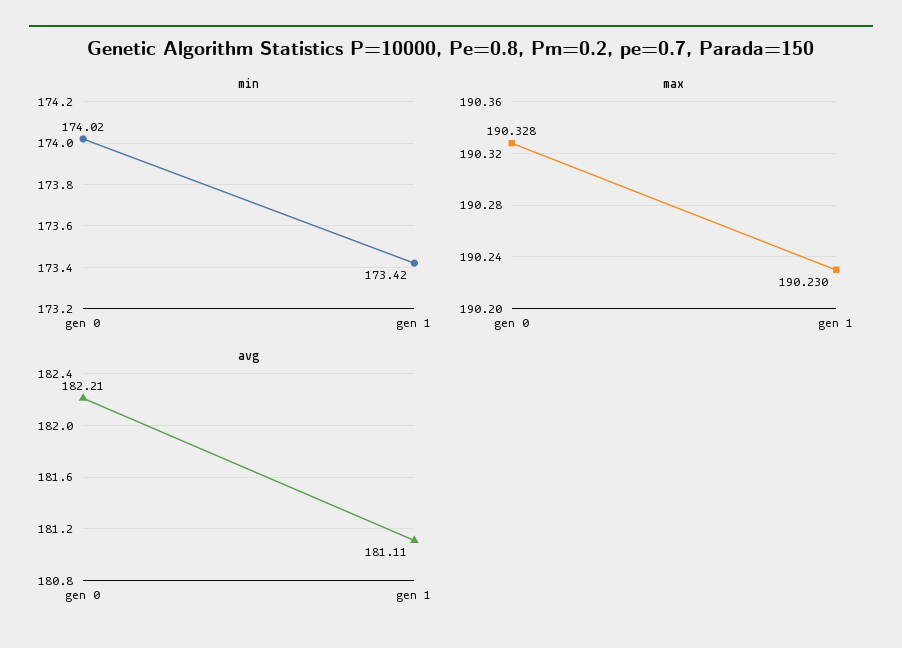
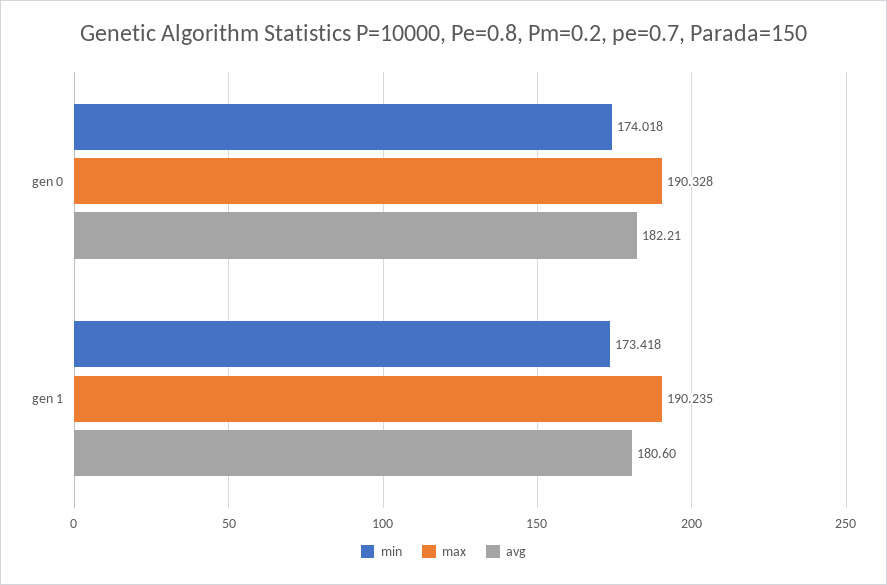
max, gen 1: 190.23 -> 190.235
avg, gen 1: 181.11 -> 180.6

